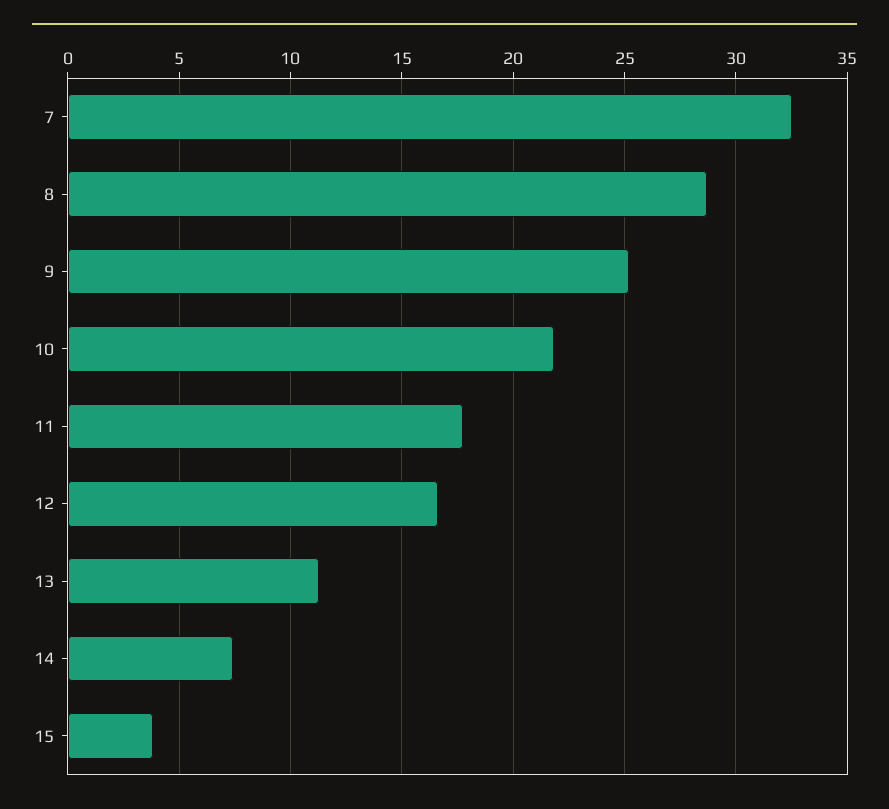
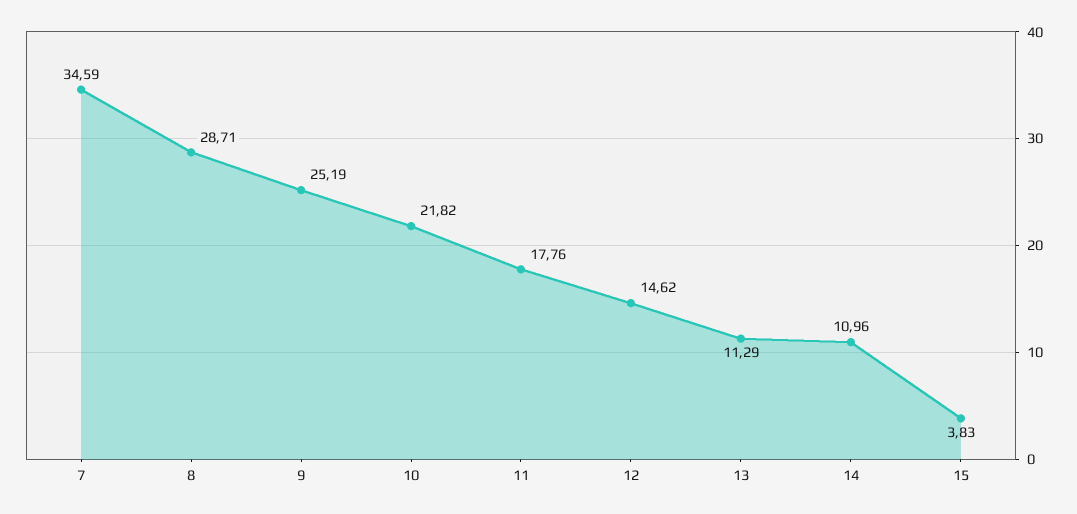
7: 32.5 -> 34.59
12: 16.5 -> 14.62
14: 7.5 -> 10.96

